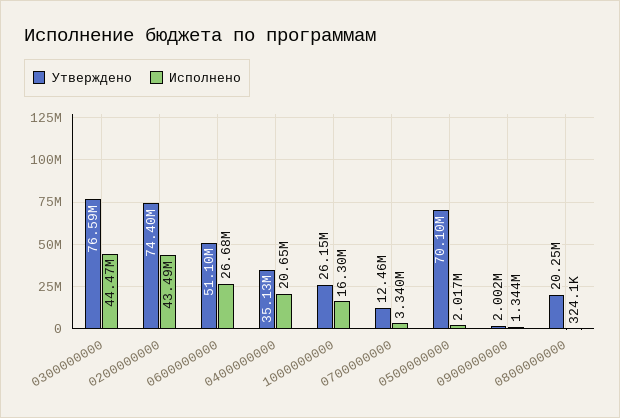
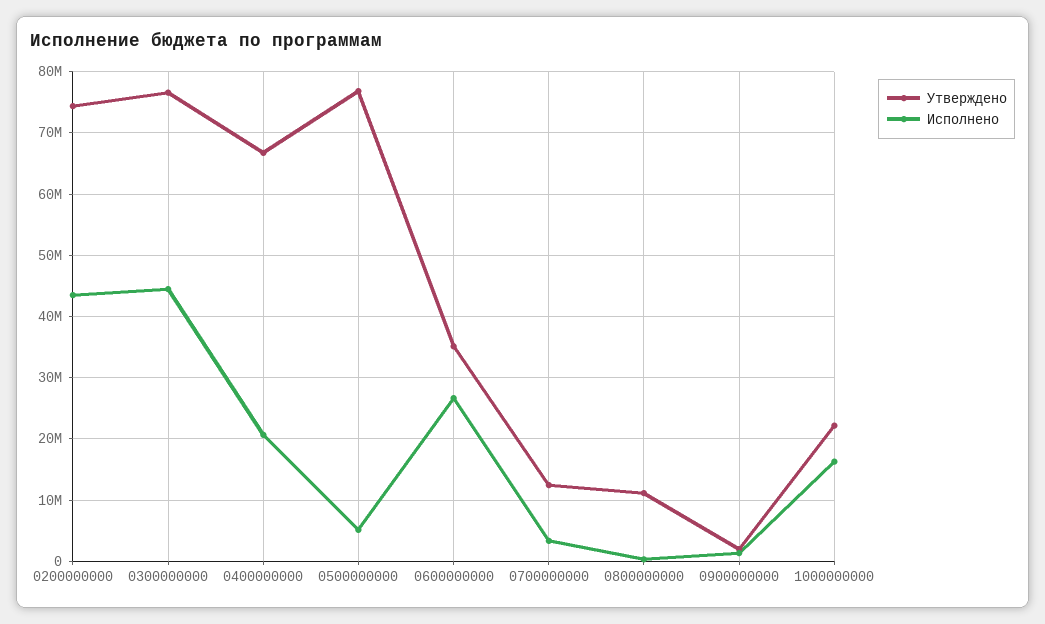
Утверждено, 0600000000: 51100000 -> 35000000
Утверждено, 0400000000: 35130000 -> 67000000
Утверждено, 1000000000: 26150000 -> 22000000
Утверждено, 0500000000: 70100000 -> 77000000
Исполнено, 0500000000: 2017000 -> 5000000
Утверждено, 0800000000: 20250000 -> 11000000

